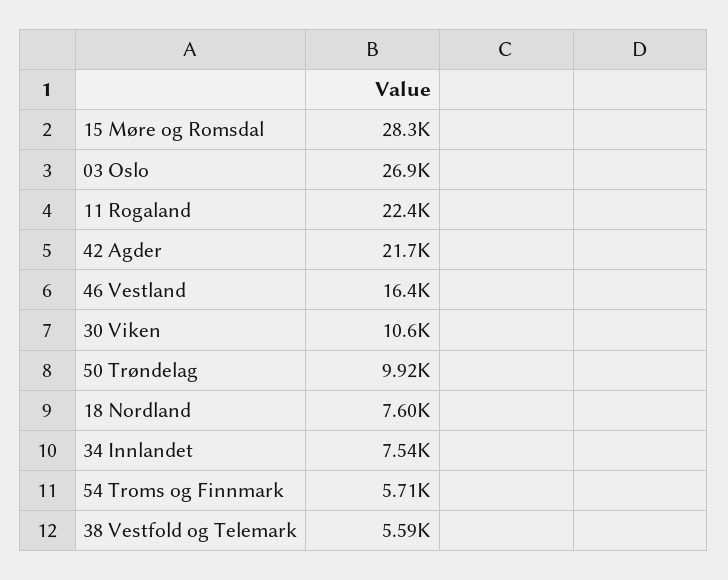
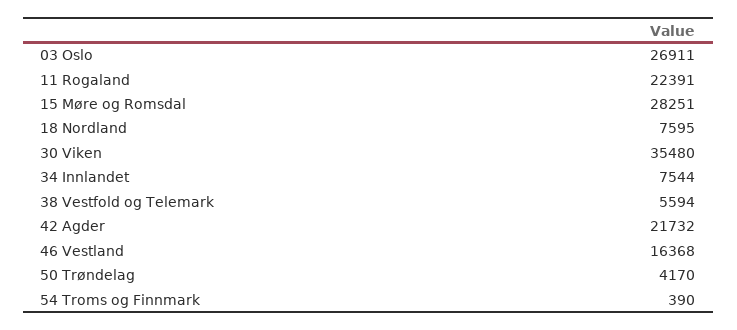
30 Viken: 10600 -> 35480
50 Trøndelag: 9920 -> 4170
54 Troms og Finnmark: 5710 -> 390

